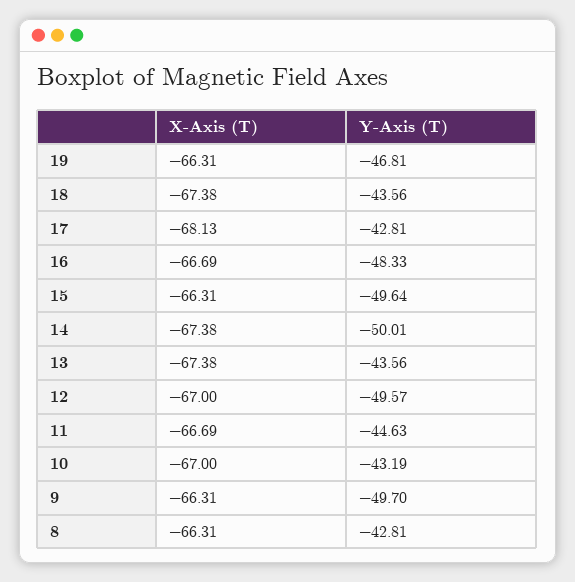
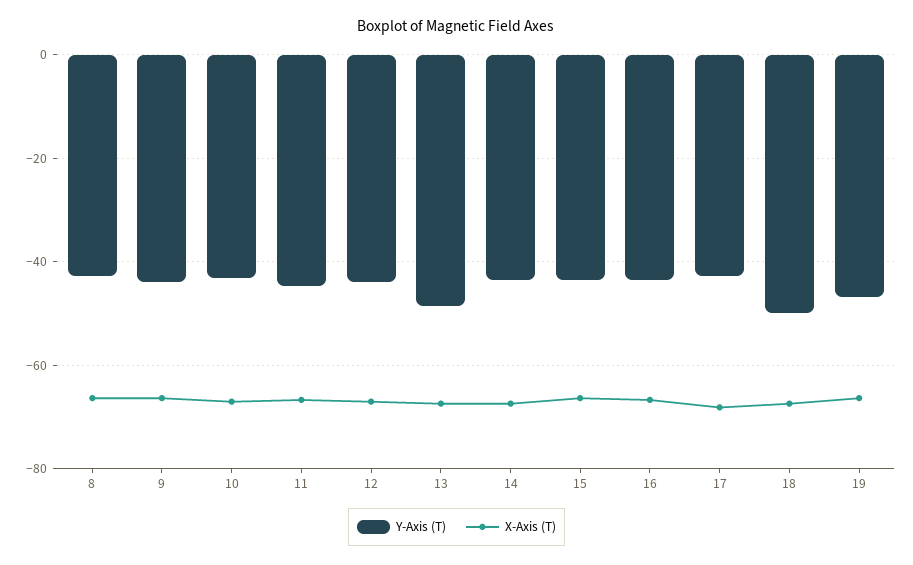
Y-Axis (T), 18: -43.56 -> -50
Y-Axis (T), 16: -48.33 -> -44
Y-Axis (T), 15: -49.64 -> -44
Y-Axis (T), 14: -50.01 -> -44
Y-Axis (T), 13: -43.56 -> -48
Y-Axis (T), 12: -49.57 -> -44
Y-Axis (T), 9: -49.7 -> -44

